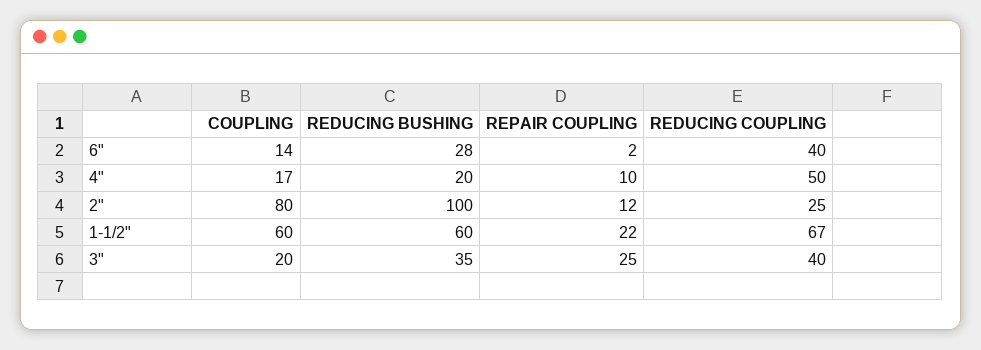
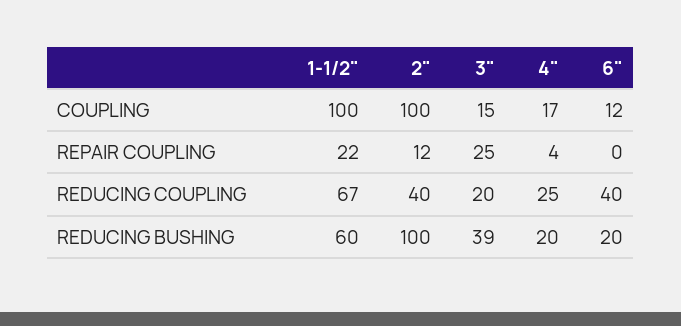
COUPLING, 6": 14 -> 12
REDUCING BUSHING, 6": 28 -> 20
REPAIR COUPLING, 6": 2 -> 0
REPAIR COUPLING, 4": 10 -> 4
REDUCING COUPLING, 4": 50 -> 25
COUPLING, 2": 80 -> 100
REDUCING COUPLING, 2": 25 -> 40
COUPLING, 1-1/2": 60 -> 100
COUPLING, 3": 20 -> 15
REDUCING BUSHING, 3": 35 -> 39
REDUCING COUPLING, 3": 40 -> 20

